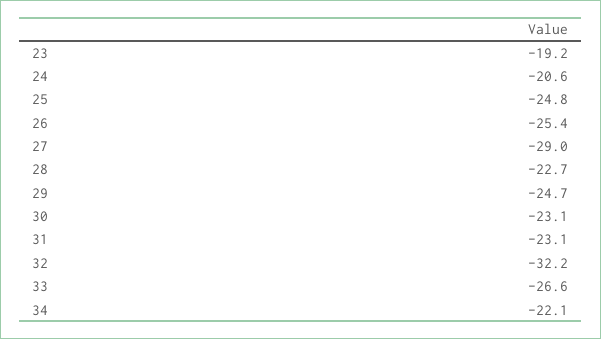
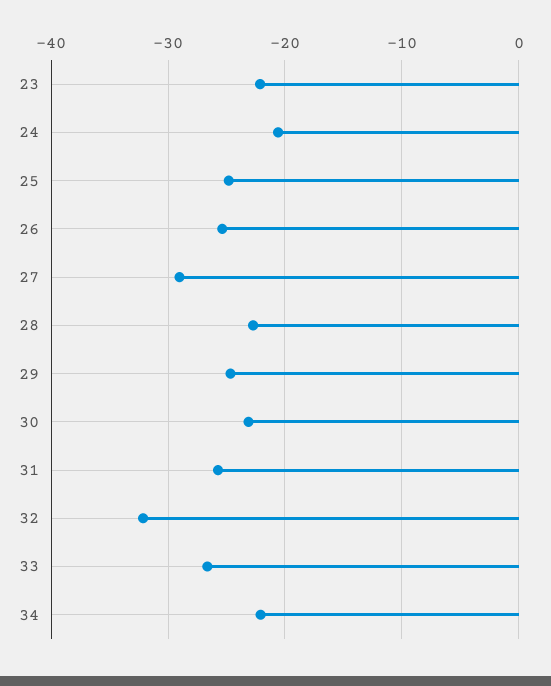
23: -19.2 -> -22
31: -23.1 -> -26

